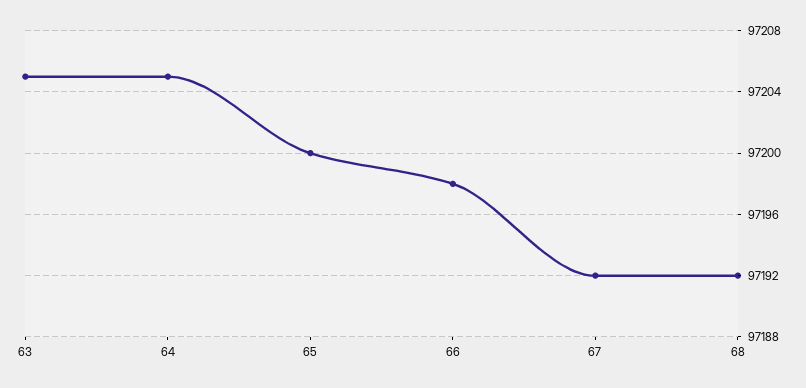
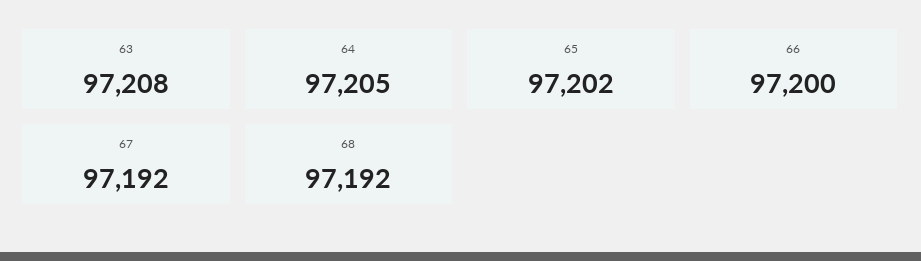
63: 97205 -> 97208
65: 97200 -> 97202
66: 97198 -> 97200

